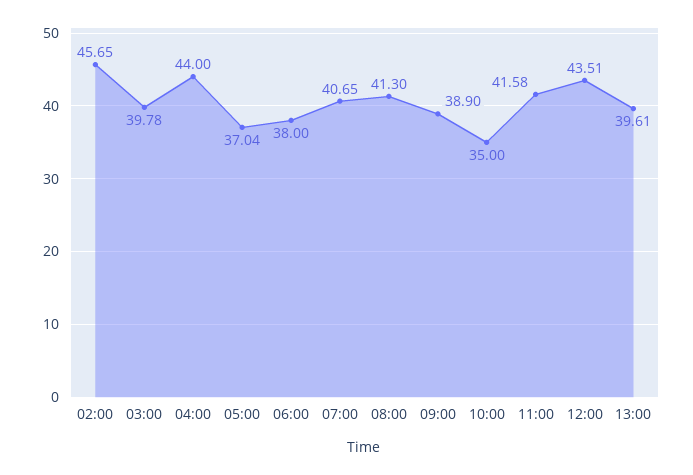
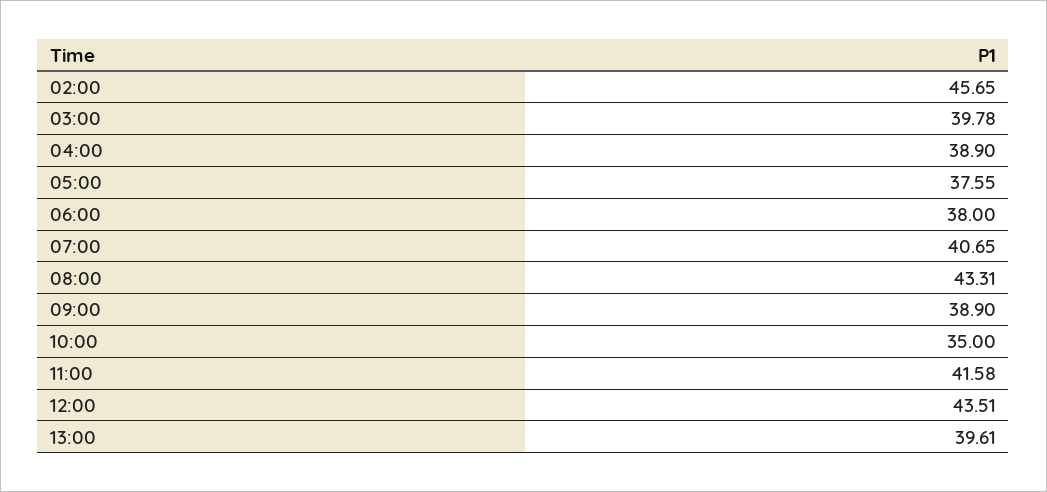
04:00: 44 -> 38.9
05:00: 37.04 -> 37.55
08:00: 41.3 -> 43.31

